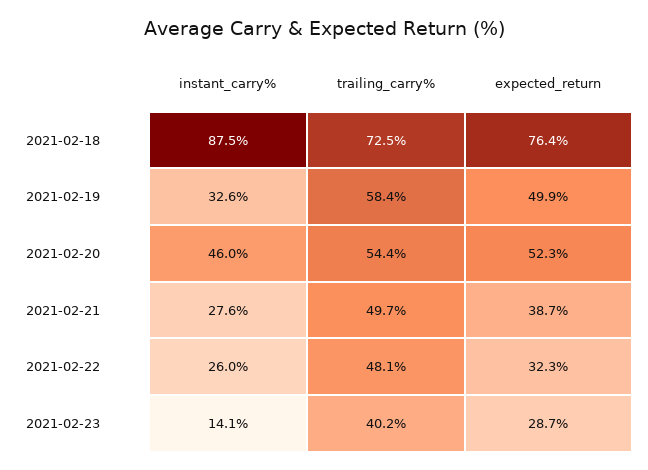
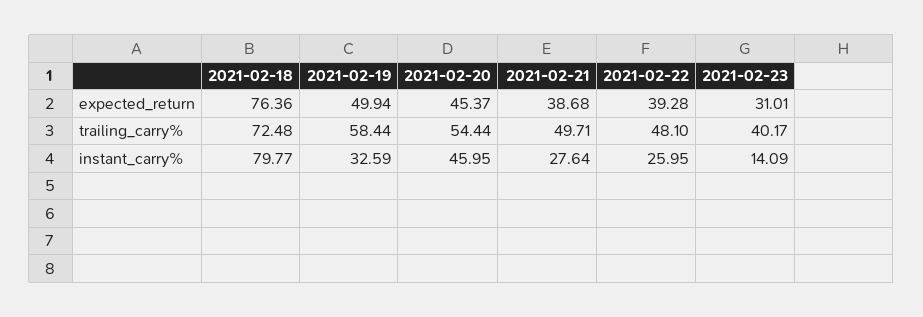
instant_carry%, 2021-02-18: 87.5 -> 79.77
expected_return, 2021-02-20: 52.3 -> 45.37
expected_return, 2021-02-22: 32.3 -> 39.28
expected_return, 2021-02-23: 28.7 -> 31.01

